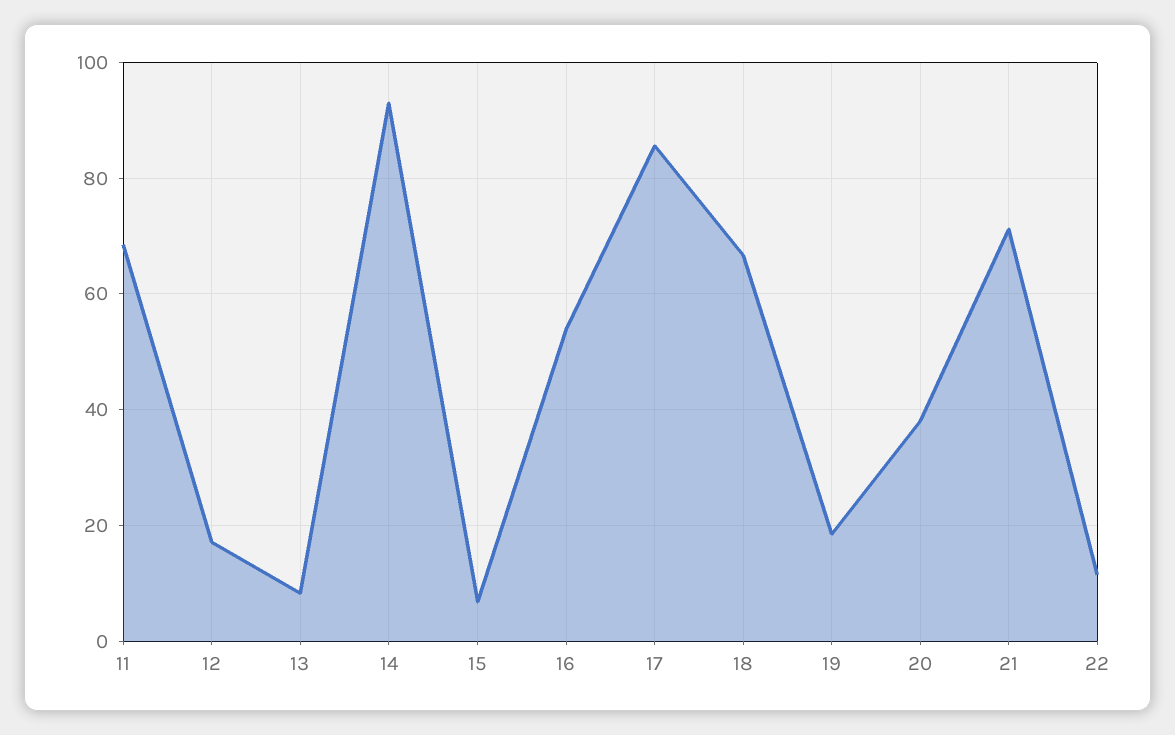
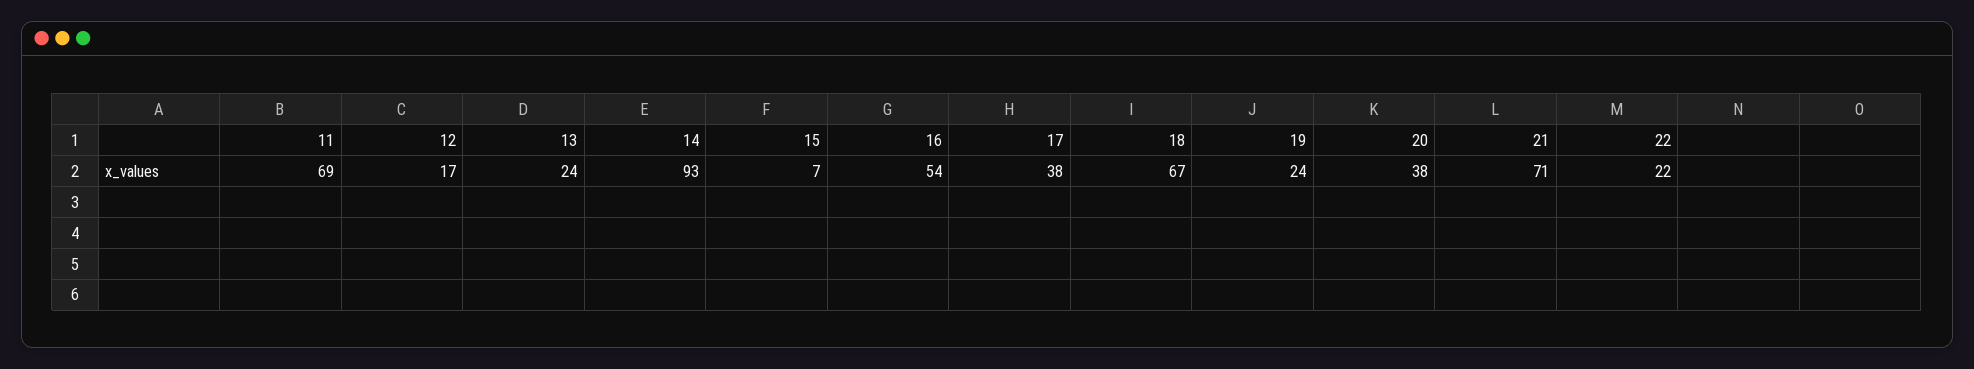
13: 8 -> 24
17: 86 -> 38
19: 18 -> 24
22: 12 -> 22

